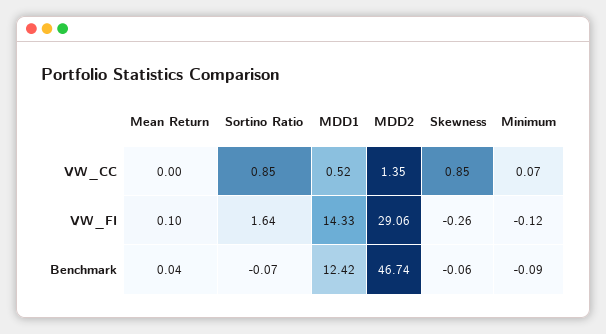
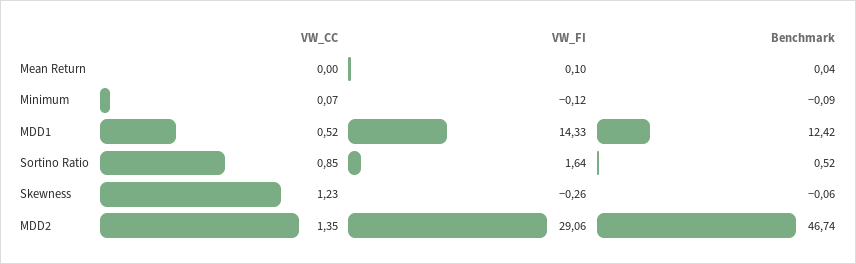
Skewness, VW_CC: 0.85 -> 1.23
Sortino Ratio, Benchmark: -0.07 -> 0.52

